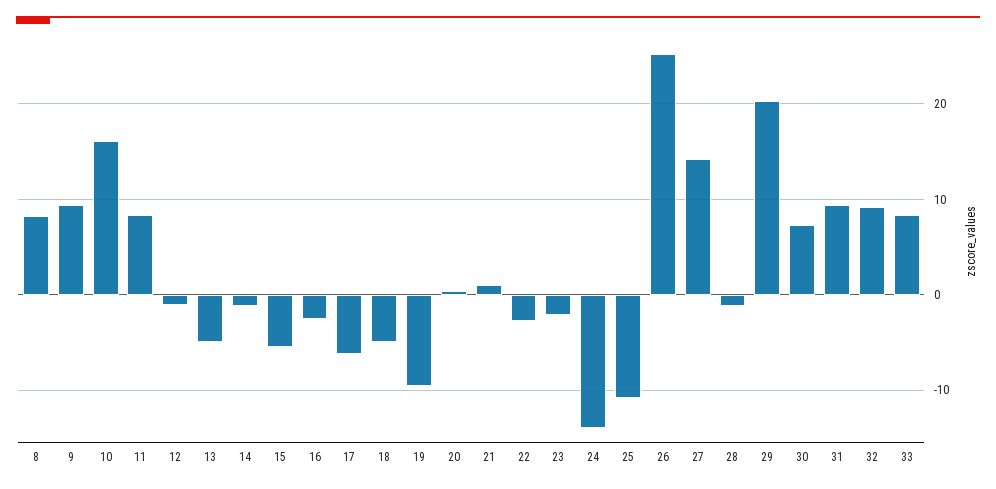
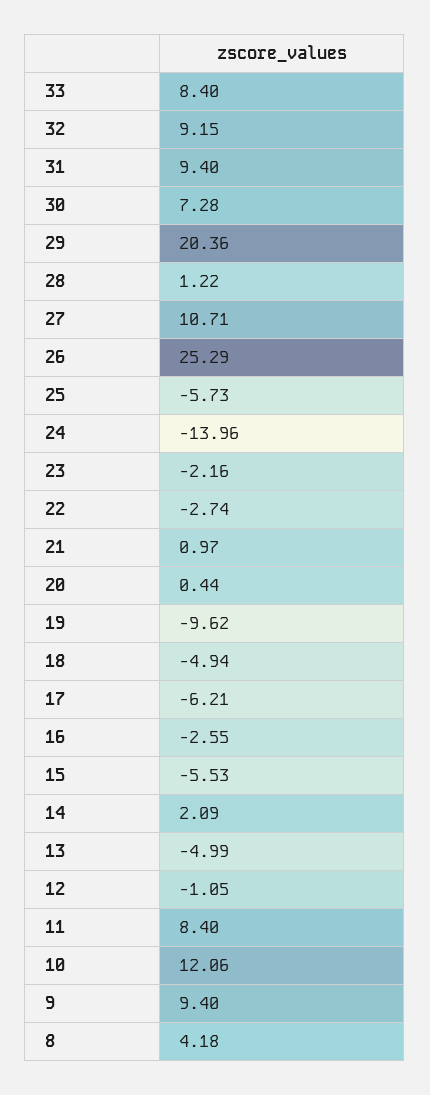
8: 8 -> 4.18
10: 16 -> 12.06
14: -1 -> 2.09
25: -11 -> -5.73
27: 14 -> 10.71
28: -1 -> 1.22

